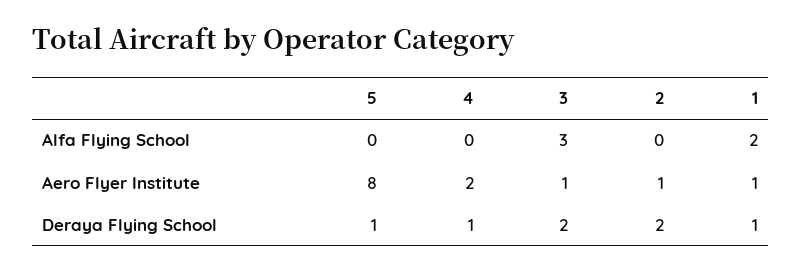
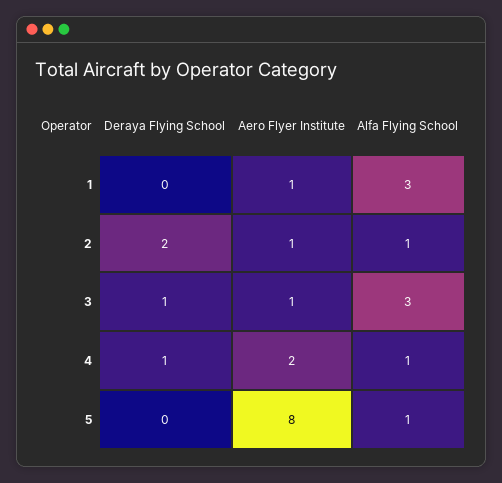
5, Alfa Flying School: 0 -> 1
4, Alfa Flying School: 0 -> 1
2, Alfa Flying School: 0 -> 1
1, Alfa Flying School: 2 -> 3
5, Deraya Flying School: 1 -> 0
3, Deraya Flying School: 2 -> 1
1, Deraya Flying School: 1 -> 0

